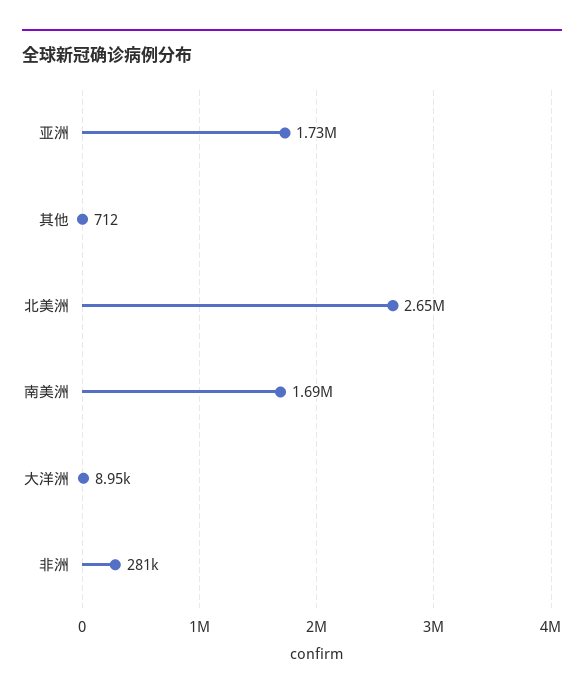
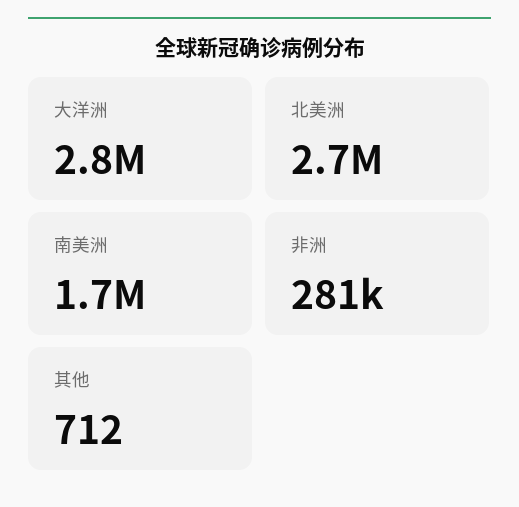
亚洲: 1730000 -> none
大洋洲: 8950 -> 2800000

